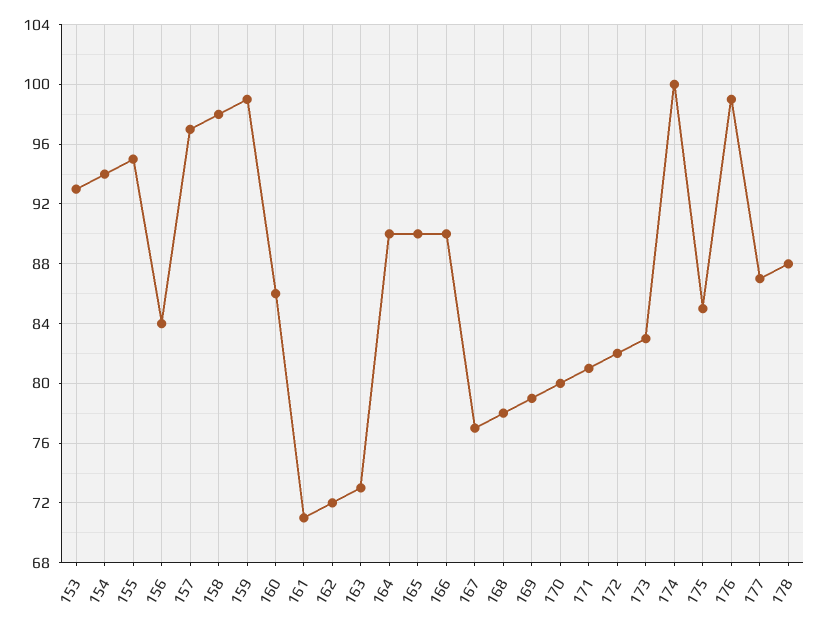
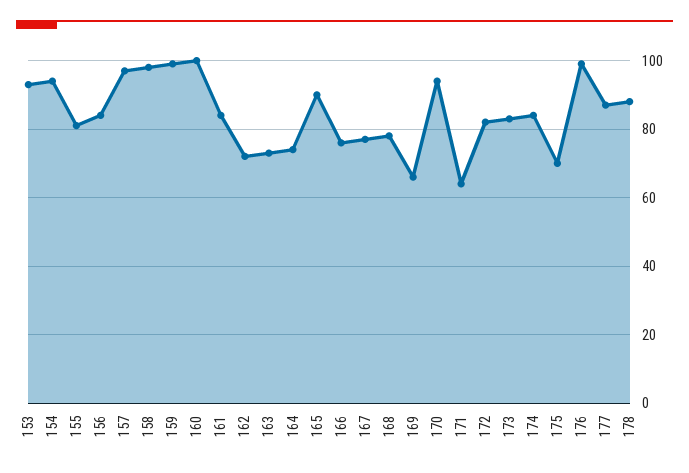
155: 95 -> 80
160: 86 -> 100
161: 71 -> 85
164: 90 -> 75
166: 90 -> 75
169: 79 -> 65
170: 80 -> 95
171: 81 -> 65
174: 100 -> 85
175: 85 -> 70

